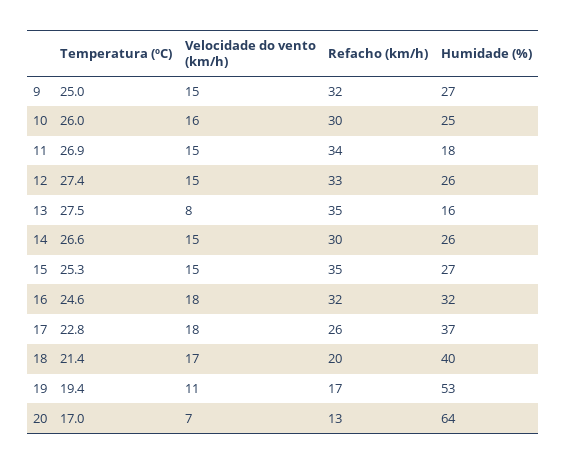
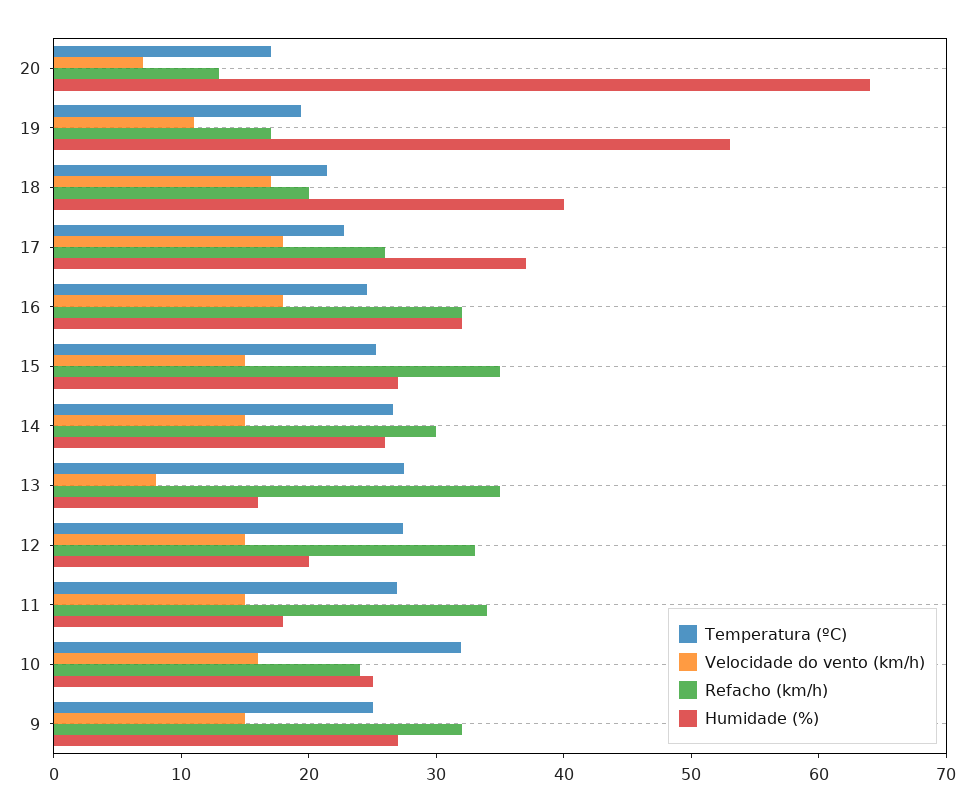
Temperatura (ºC), 10: 26 -> 32
Refacho (km/h), 10: 30 -> 24
Humidade (%), 12: 26 -> 20

